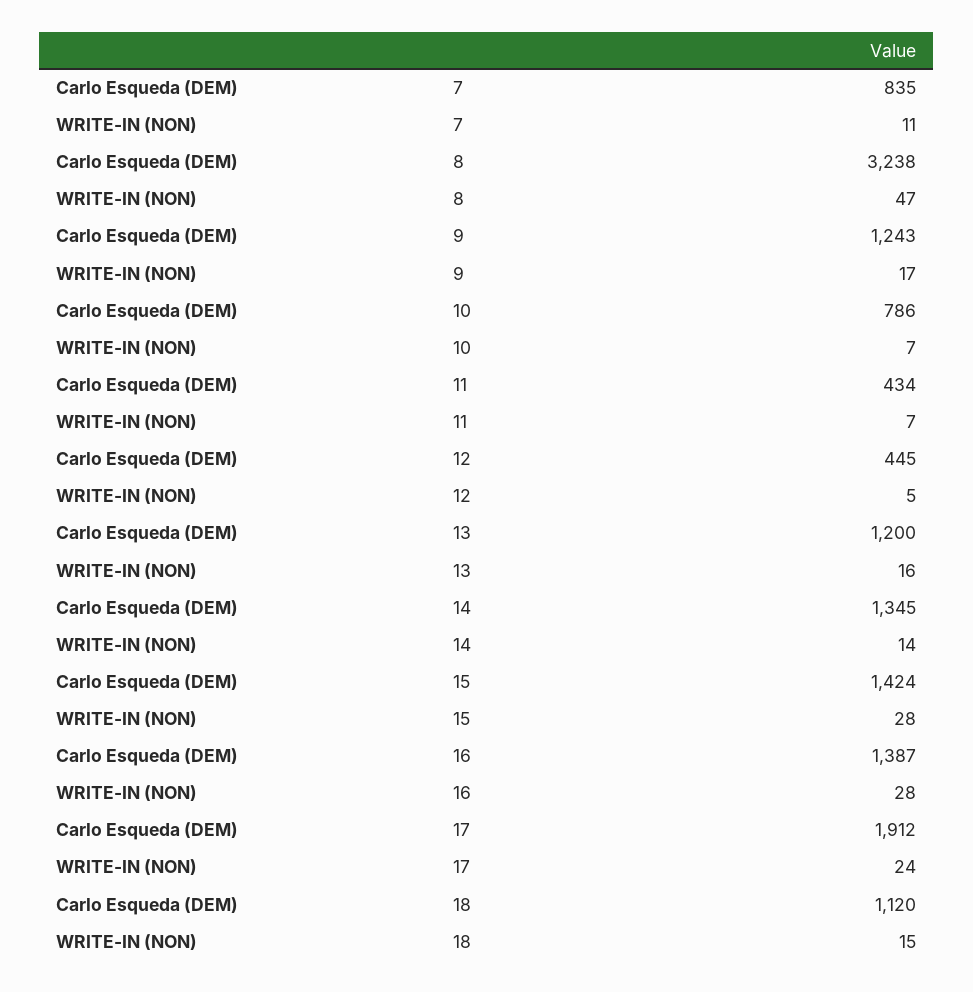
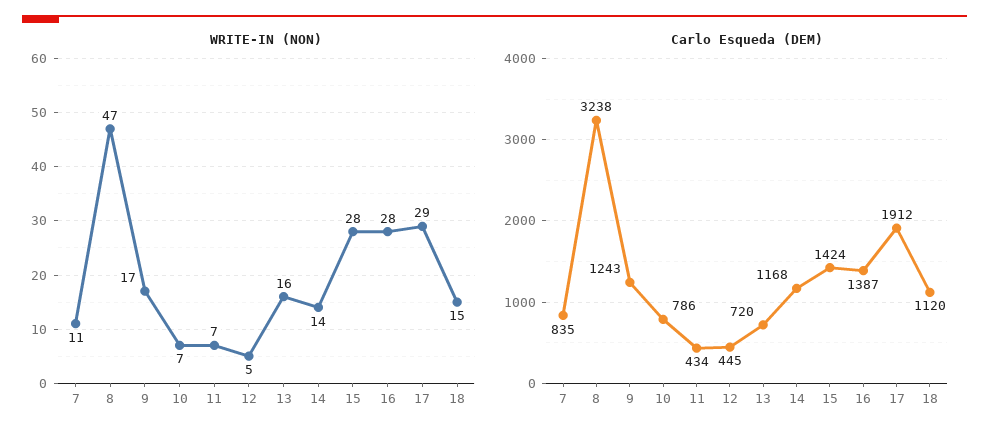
Carlo Esqueda (DEM), 13: 1200 -> 720
Carlo Esqueda (DEM), 14: 1345 -> 1168
WRITE-IN (NON), 17: 24 -> 29

